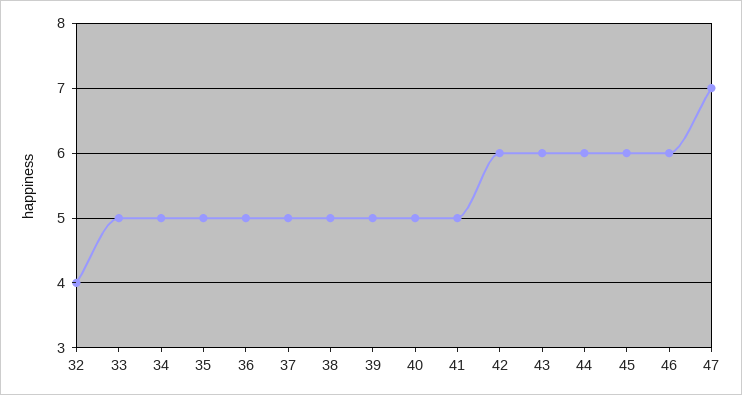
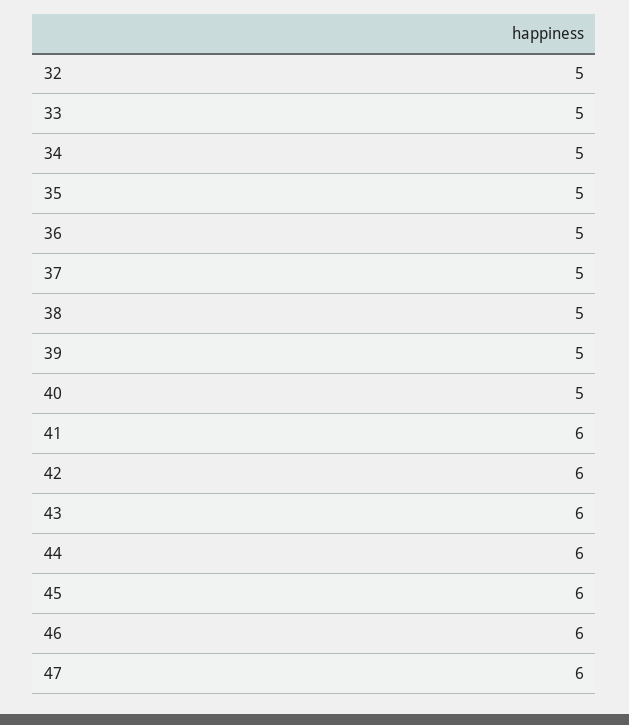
32: 4 -> 5
41: 5 -> 6
47: 7 -> 6

